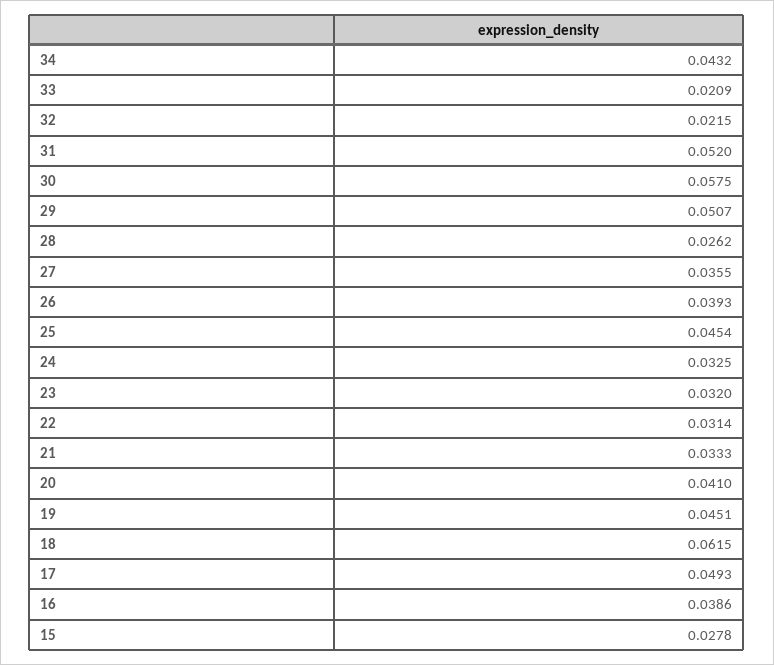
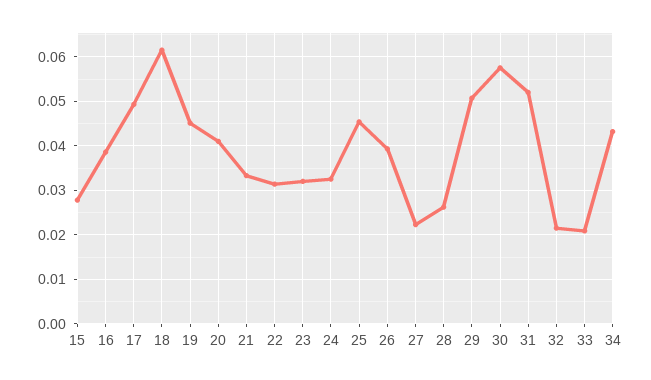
27: 0.0355 -> 0.022

